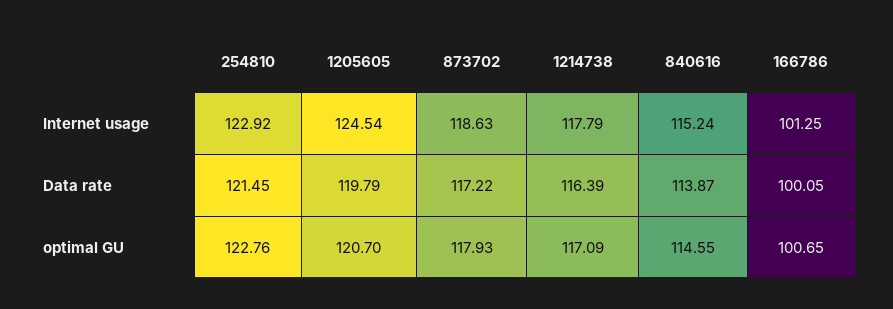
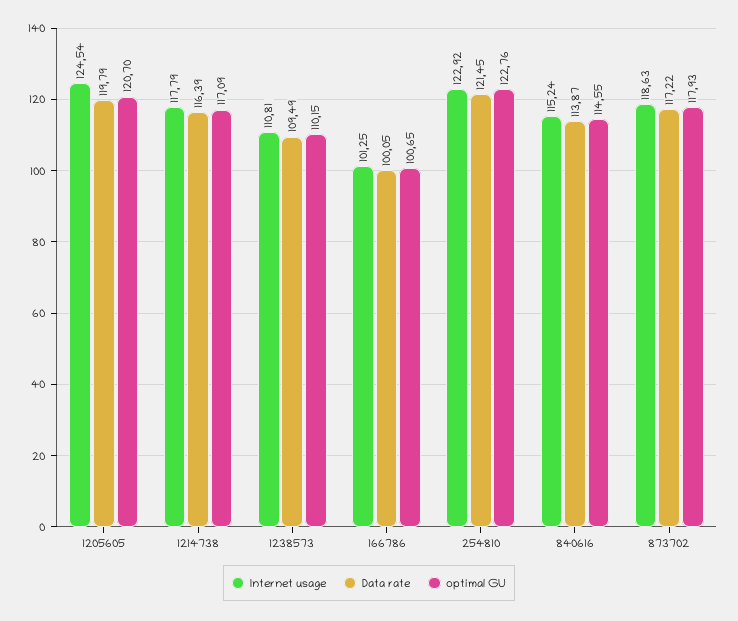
Internet usage, 1238573: none -> 110.81
Data rate, 1238573: none -> 109.49
optimal GU, 1238573: none -> 110.15

